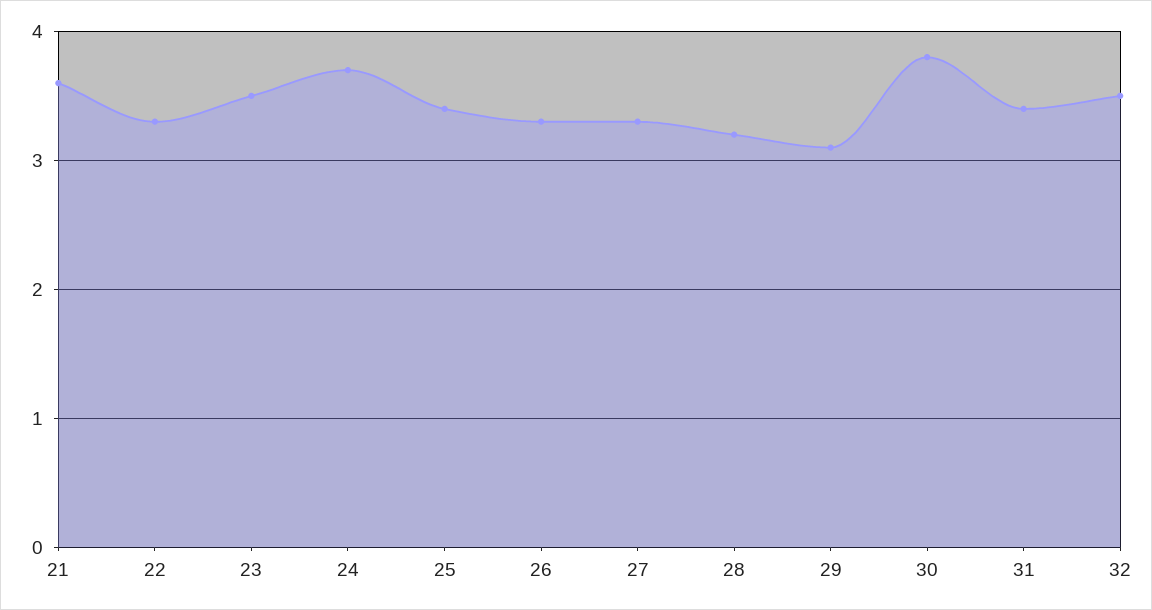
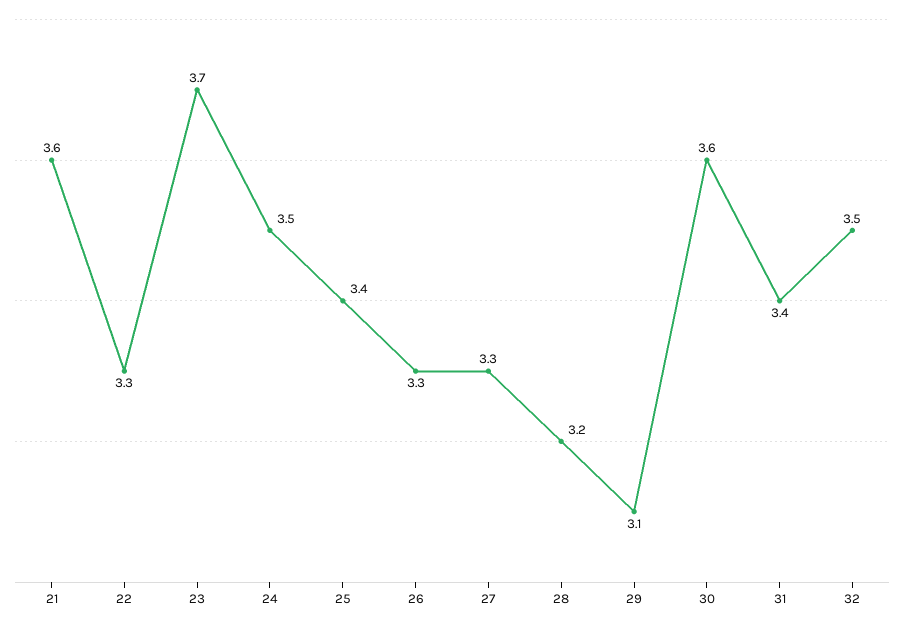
23: 3.5 -> 3.7
24: 3.7 -> 3.5
30: 3.8 -> 3.6

